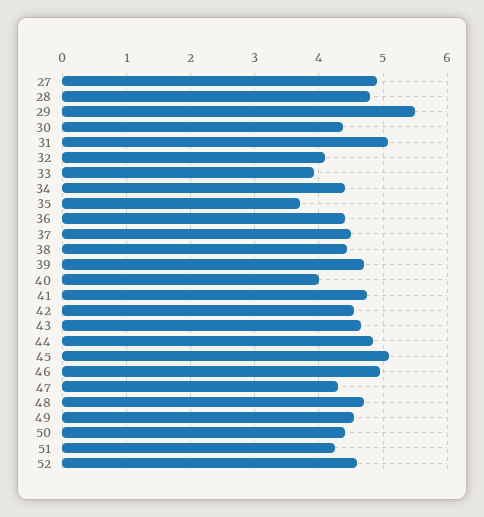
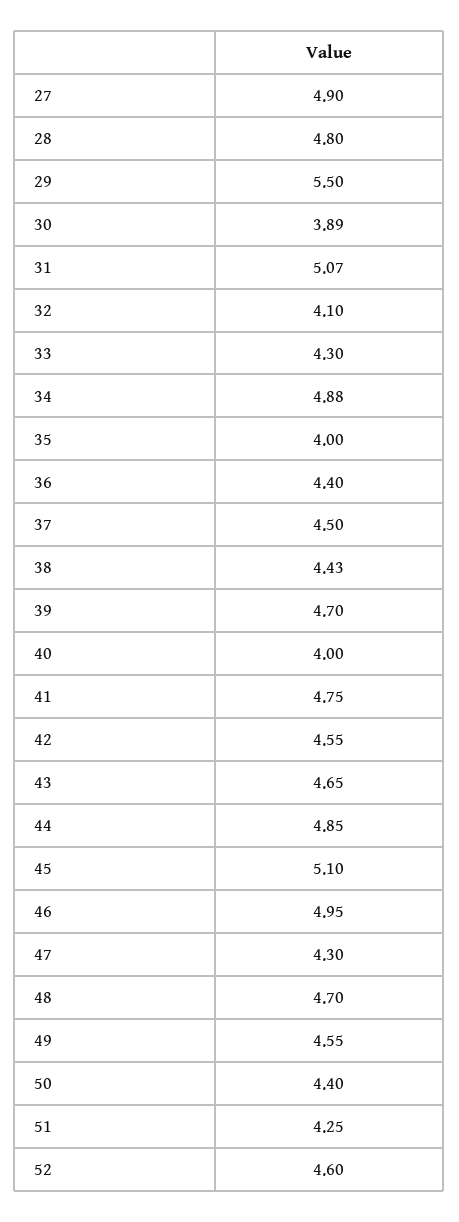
30: 4.4 -> 3.89
33: 3.9 -> 4.3
34: 4.4 -> 4.88
35: 3.7 -> 4

